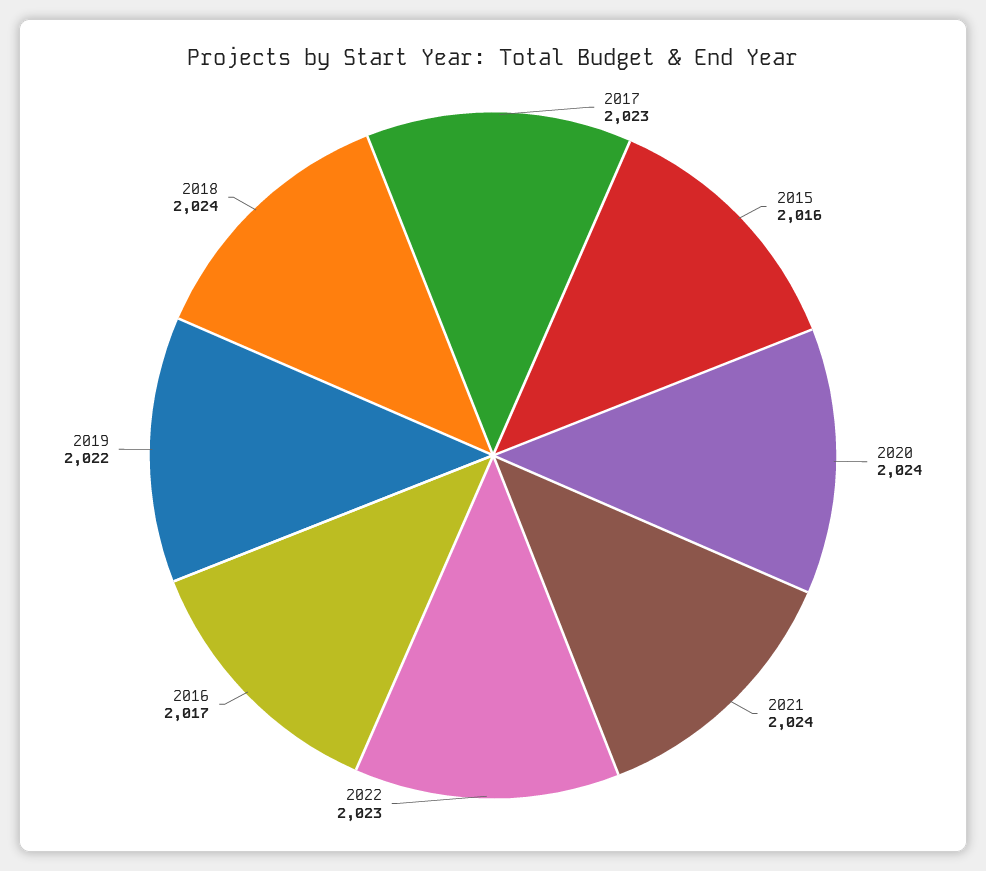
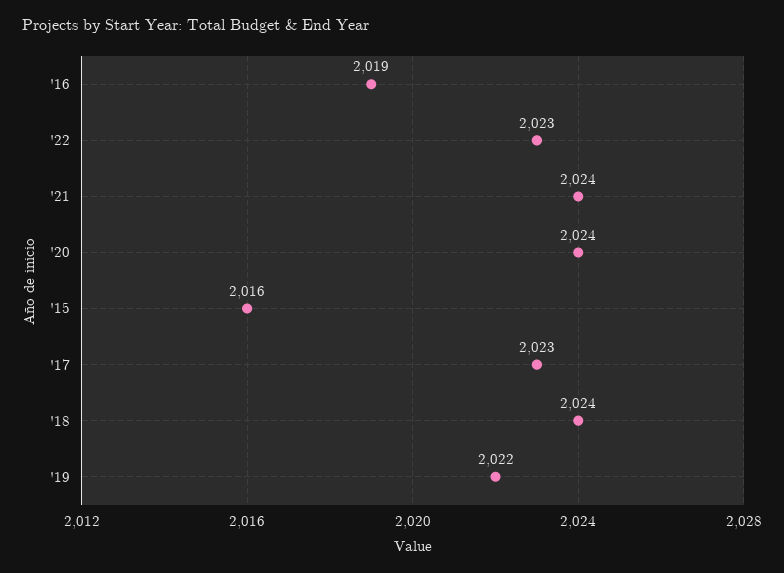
2016: 2017 -> 2019

